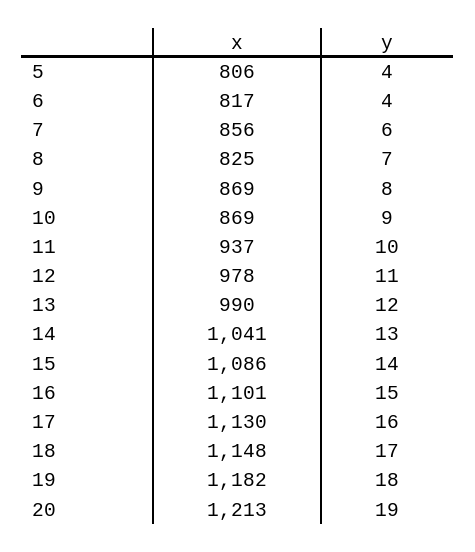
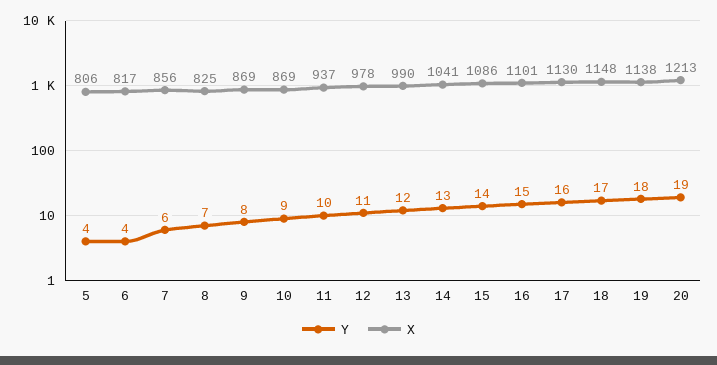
x, 19: 1182 -> 1138

